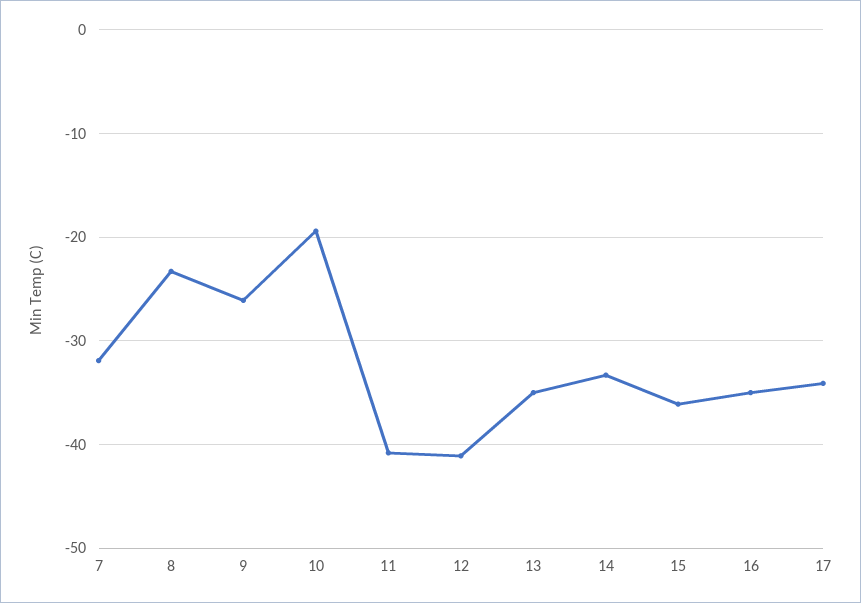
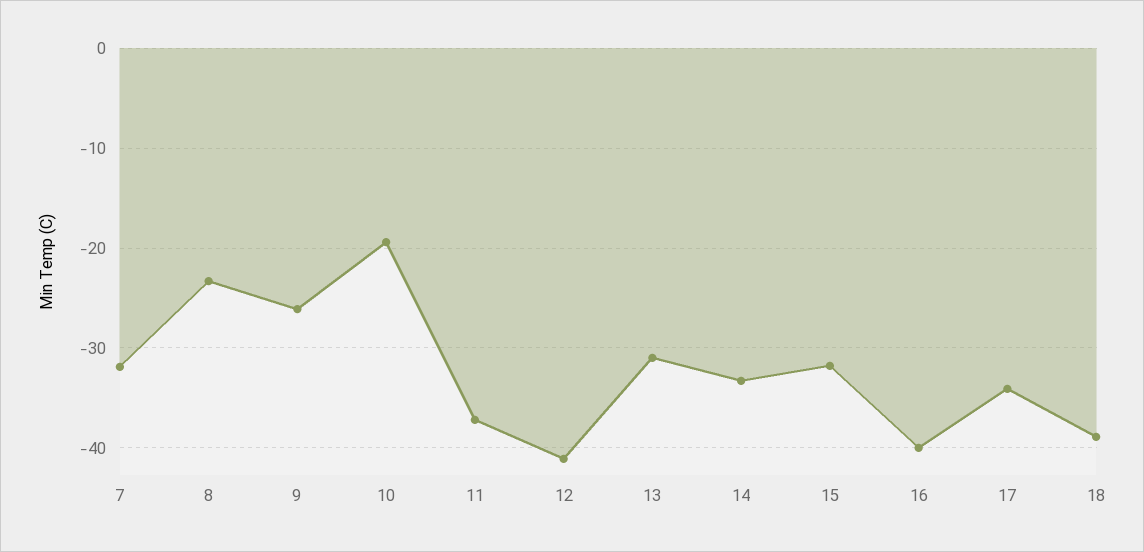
11: -41 -> -37
13: -35 -> -31
15: -36 -> -32
16: -35 -> -40
18: none -> -39

